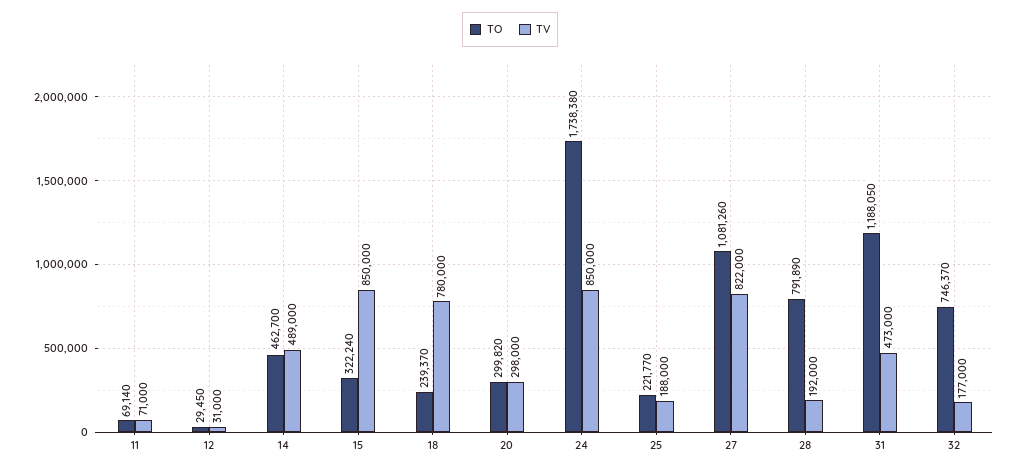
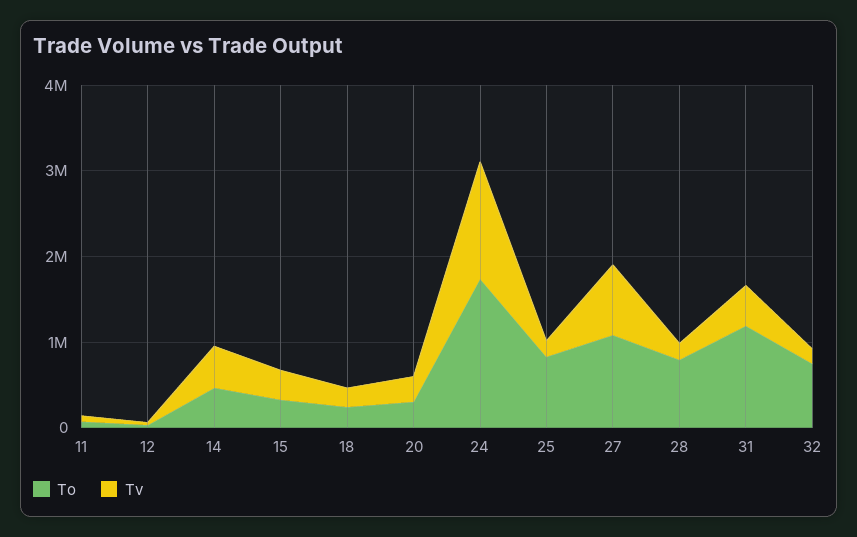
TV, 15: 850000 -> 400000
TV, 18: 780000 -> 200000
TV, 24: 850000 -> 1400000
TO, 25: 221770 -> 800000

